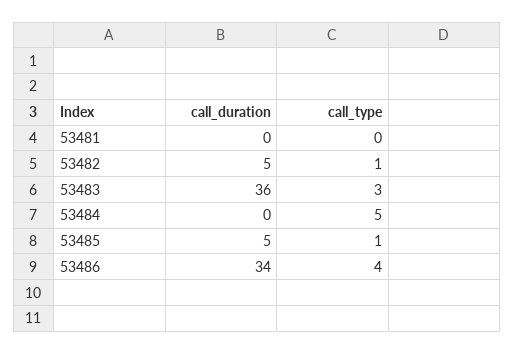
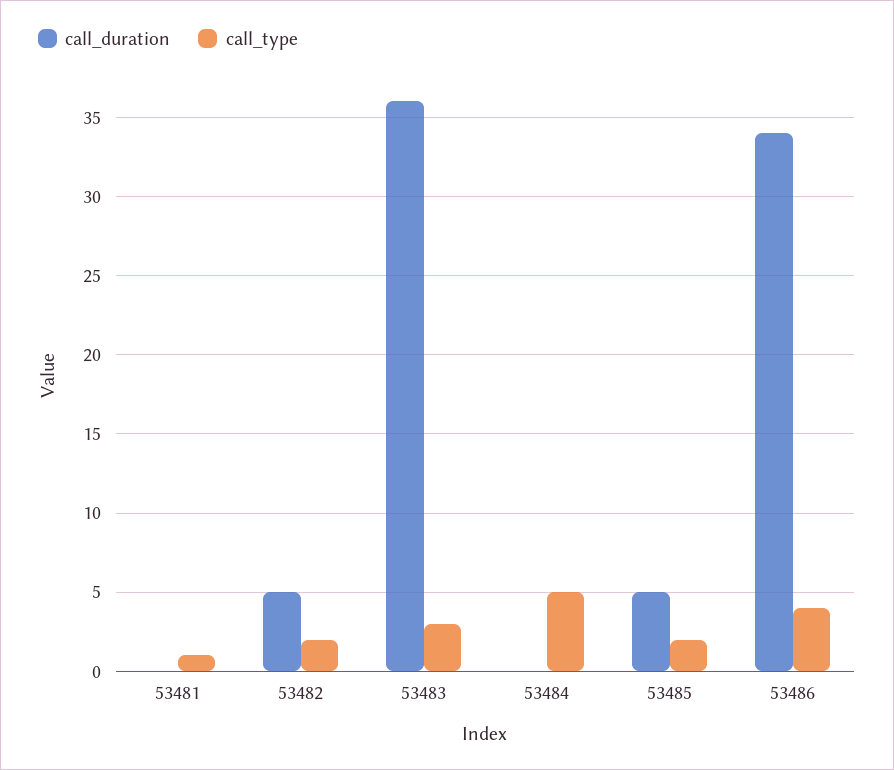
call_type, 53481: 0 -> 1
call_type, 53482: 1 -> 2
call_type, 53485: 1 -> 2

